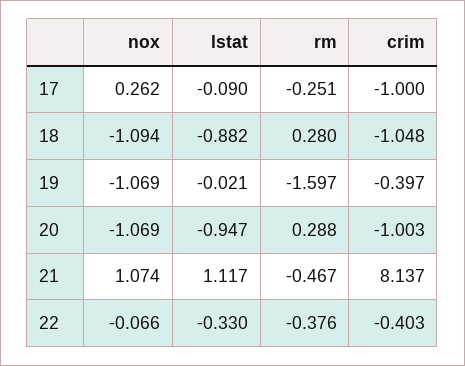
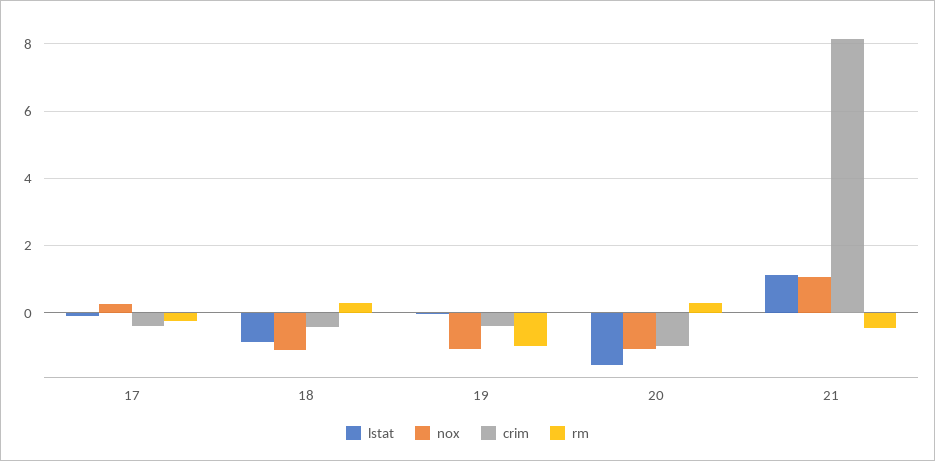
crim, 17: -1 -> -0.4
crim, 18: -1.048 -> -0.4
rm, 19: -1.597 -> -1
lstat, 20: -0.947 -> -1.6
nox, 22: -0.066 -> none
lstat, 22: -0.33 -> none
rm, 22: -0.376 -> none
crim, 22: -0.403 -> none

